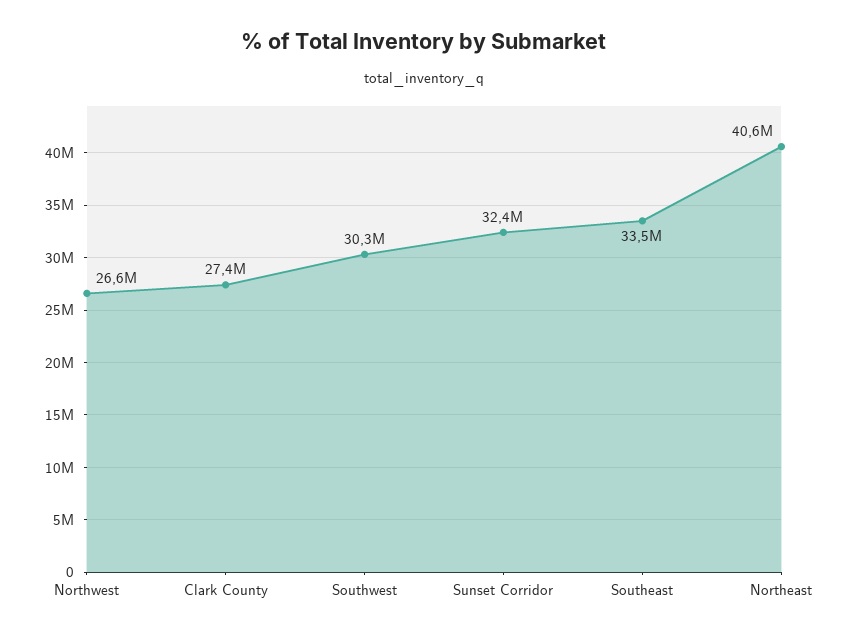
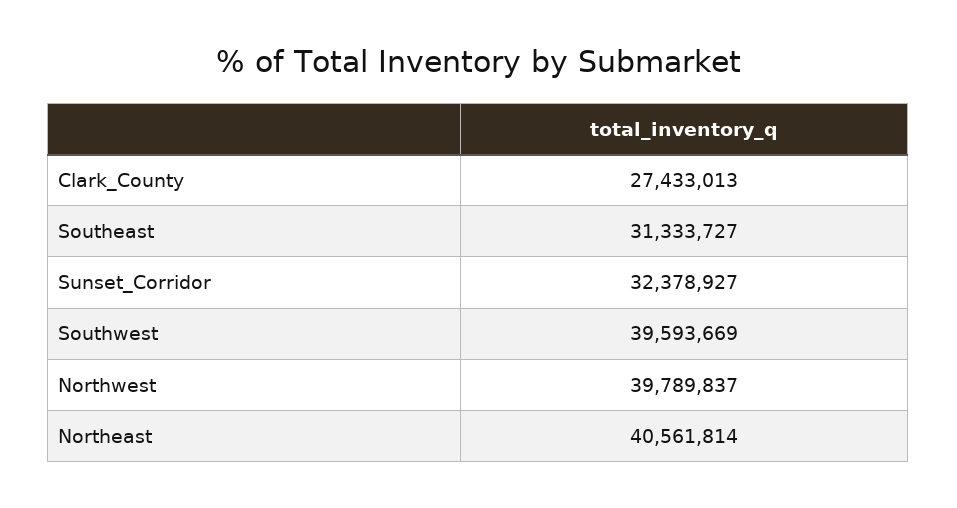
Northwest: 26600000 -> 39789837
Southwest: 30300000 -> 39593669
Southeast: 33500000 -> 31333727

